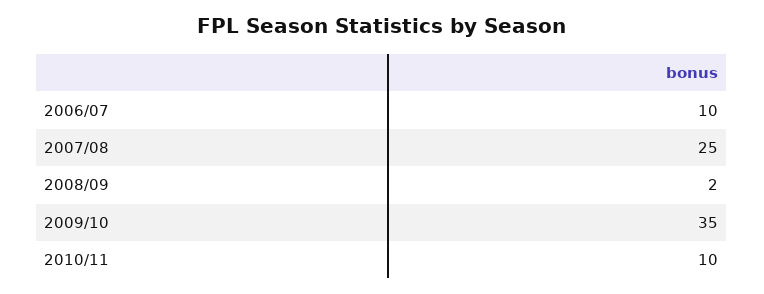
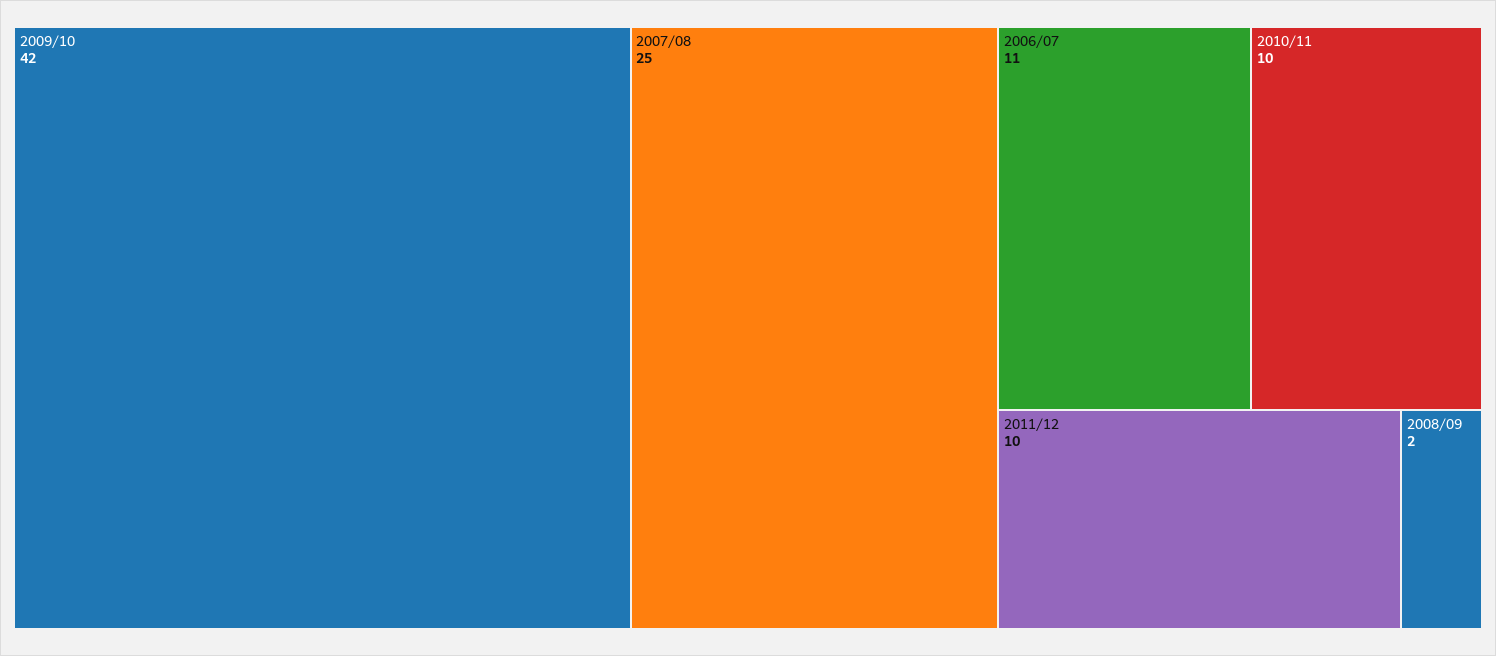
2006/07: 10 -> 11
2009/10: 35 -> 42
2011/12: none -> 10

